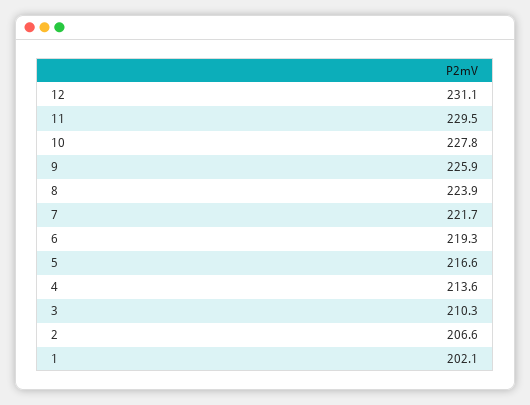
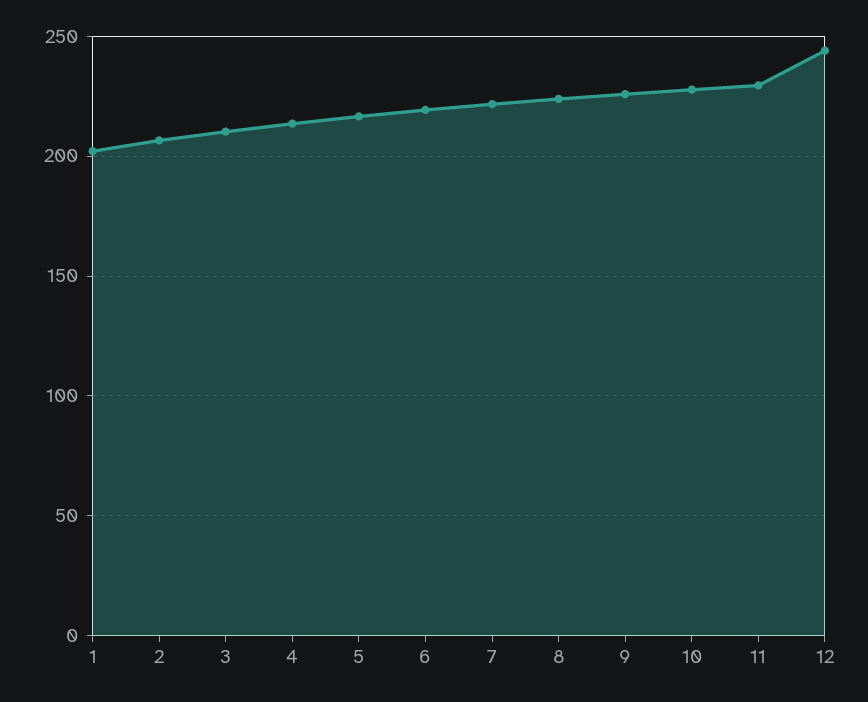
12: 231.1 -> 245

